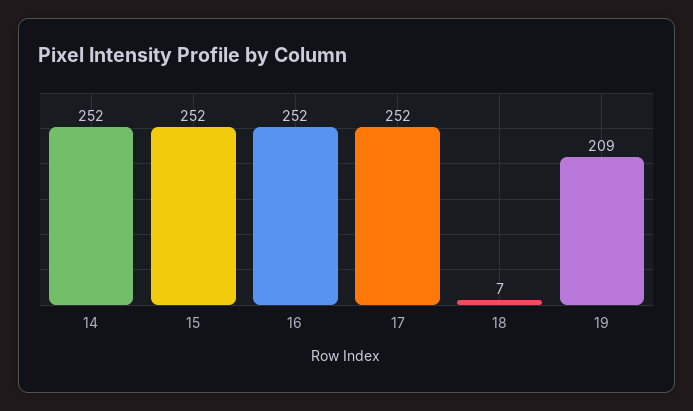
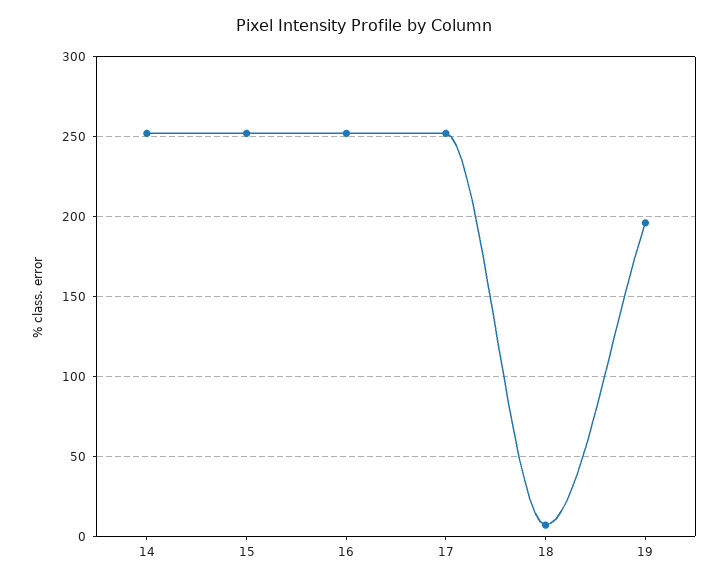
19: 209 -> 195

